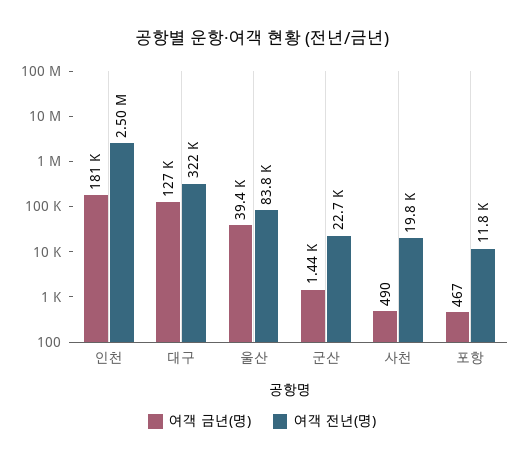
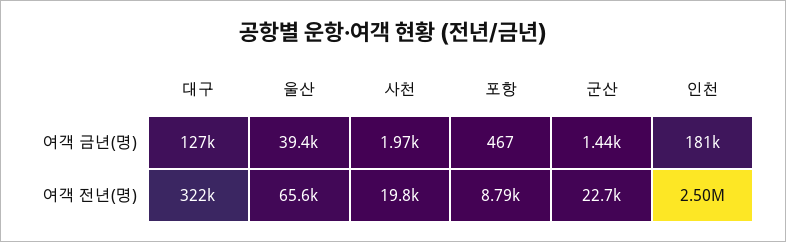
여객 전년(명), 울산: 83800 -> 65600
여객 금년(명), 사천: 490 -> 1970
여객 전년(명), 포항: 11800 -> 8790

